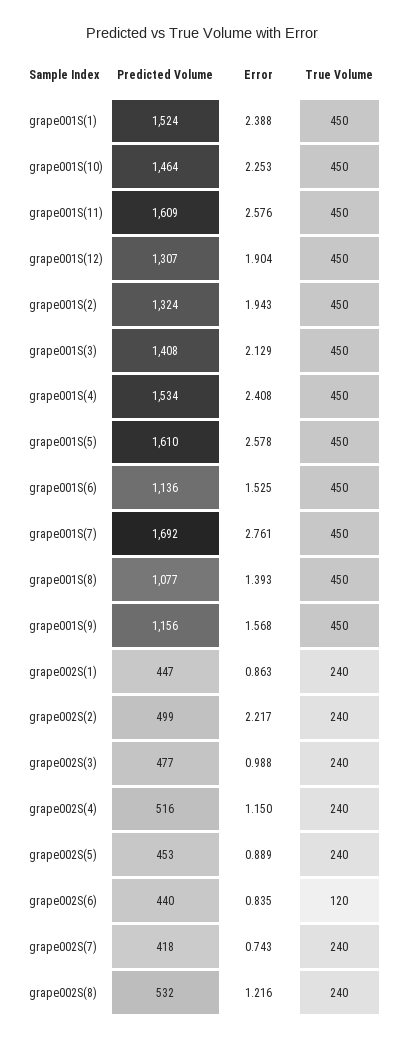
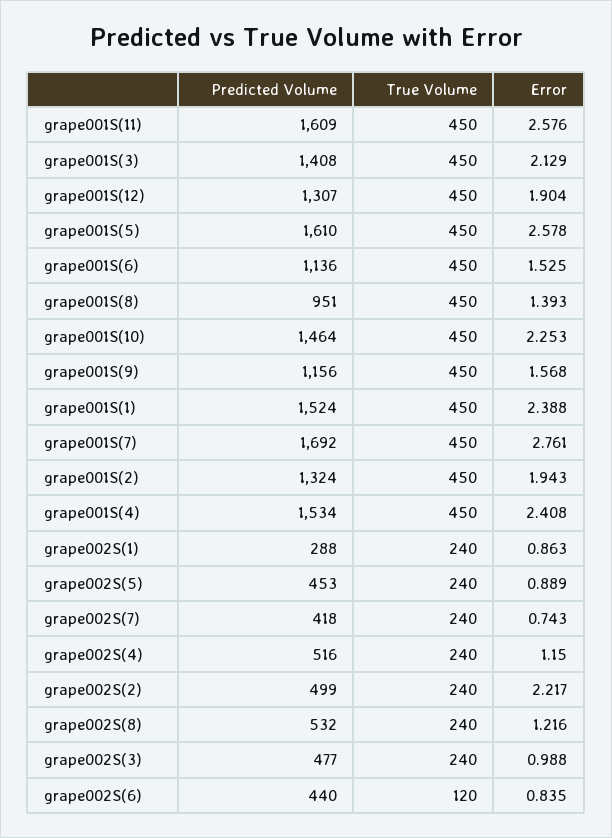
Predicted Volume, grape001S(8): 1077 -> 951
Predicted Volume, grape002S(1): 447 -> 288

